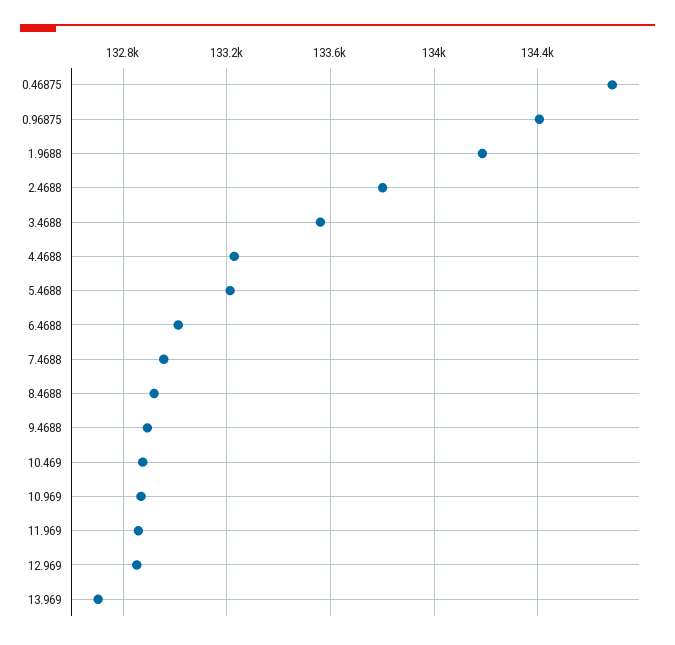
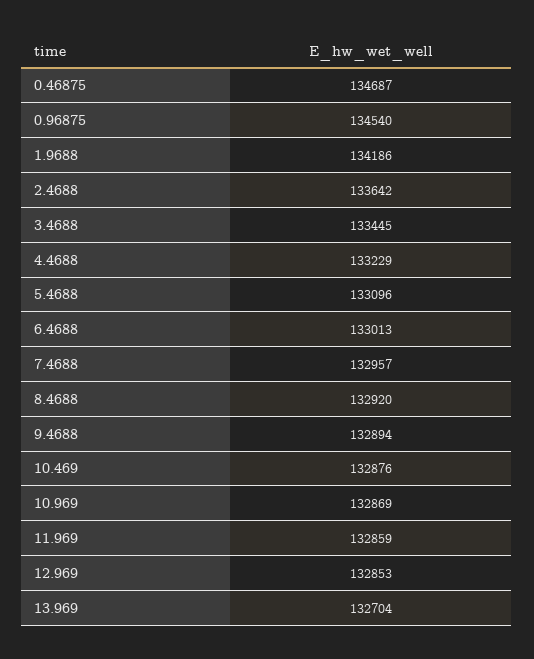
0.96875: 134400 -> 134540
2.4688: 133800 -> 133642
3.4688: 133550 -> 133445
5.4688: 133200 -> 133096

